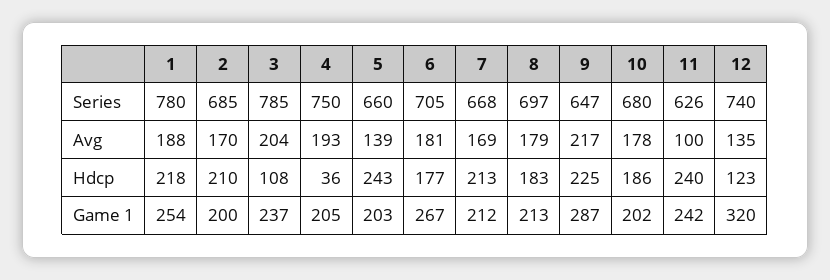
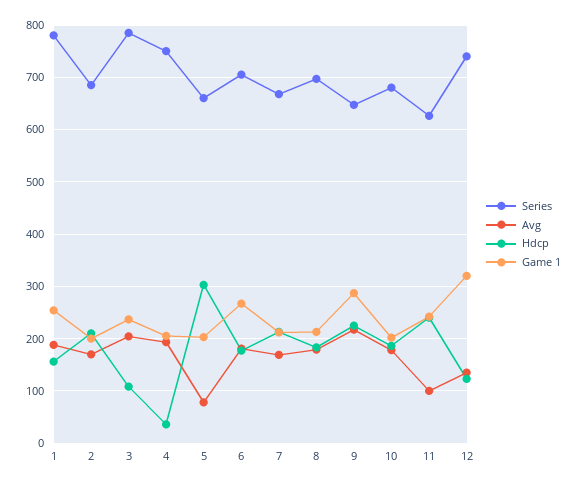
Avg, 5: 139 -> 80
Hdcp, 1: 218 -> 160
Hdcp, 5: 243 -> 300

